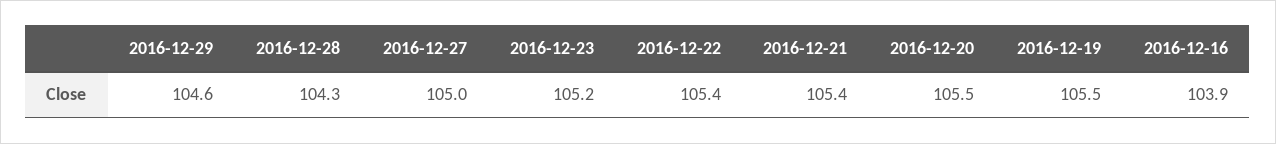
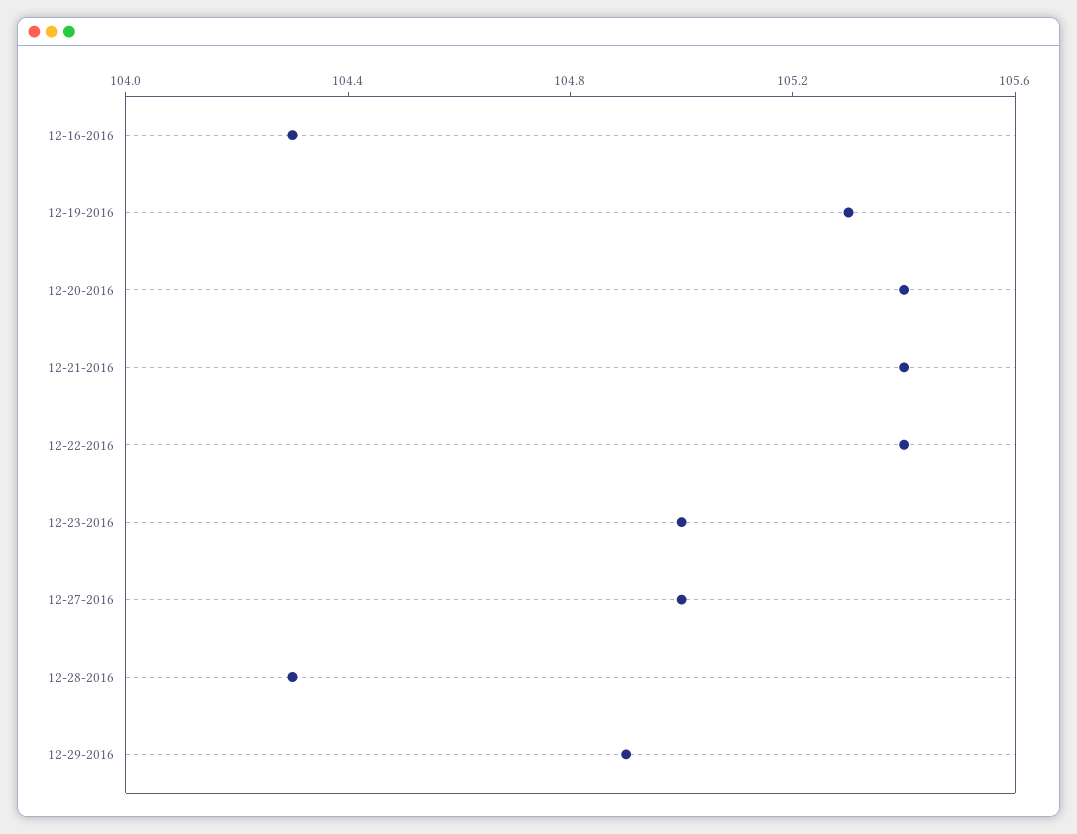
2016-12-29: 104.6 -> 104.9
2016-12-23: 105.2 -> 105
2016-12-20: 105.5 -> 105.4
2016-12-19: 105.5 -> 105.3
2016-12-16: 103.9 -> 104.3

